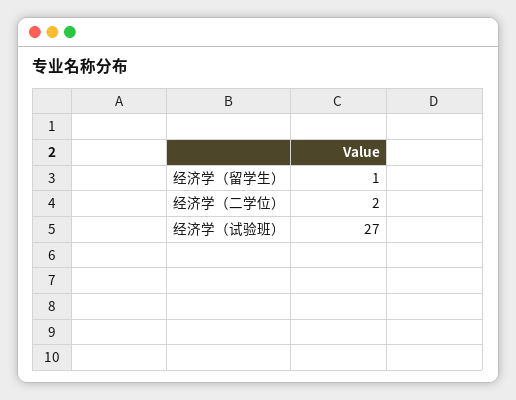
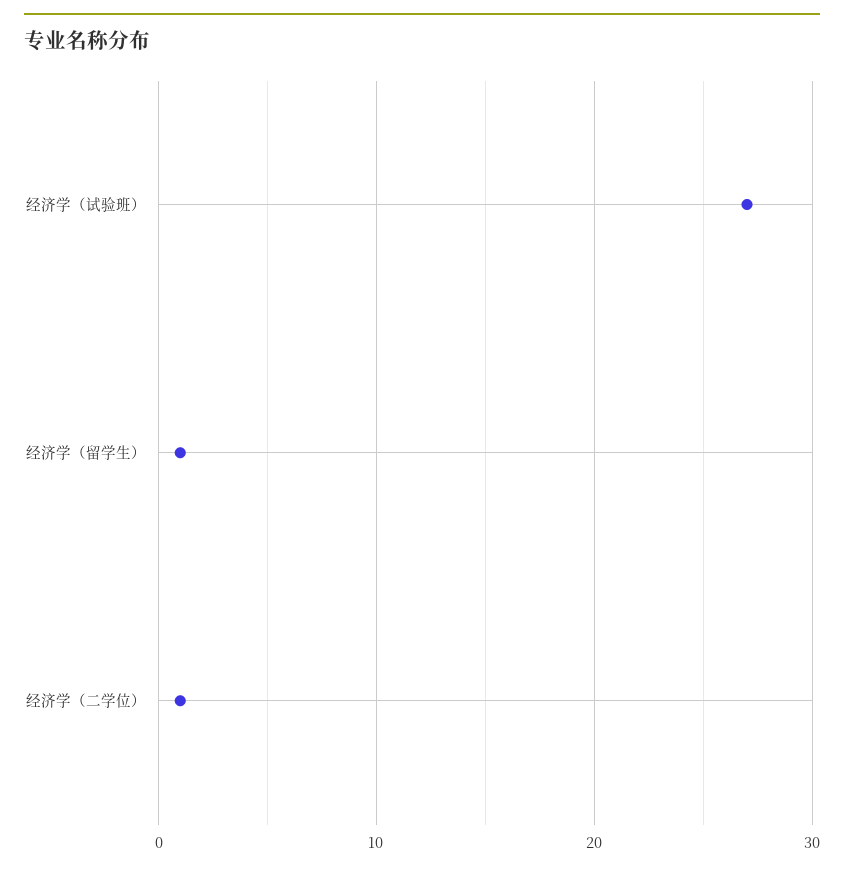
经济学（二学位）: 2 -> 1

